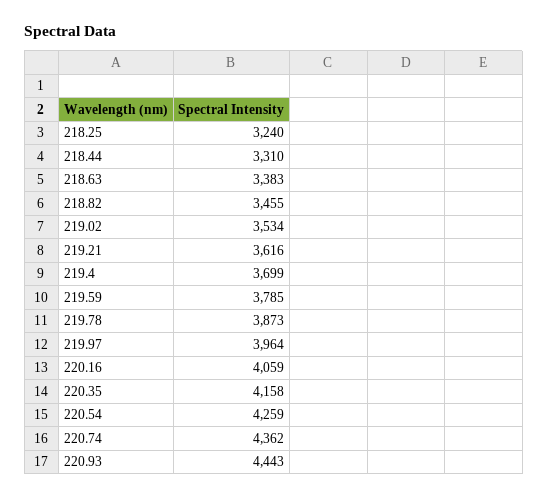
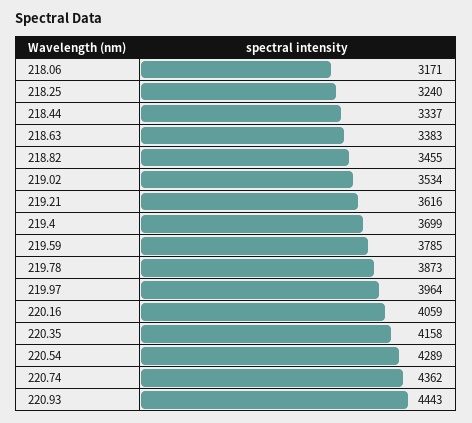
218.44: 3310 -> 3337
220.54: 4259 -> 4289
218.06: none -> 3171

